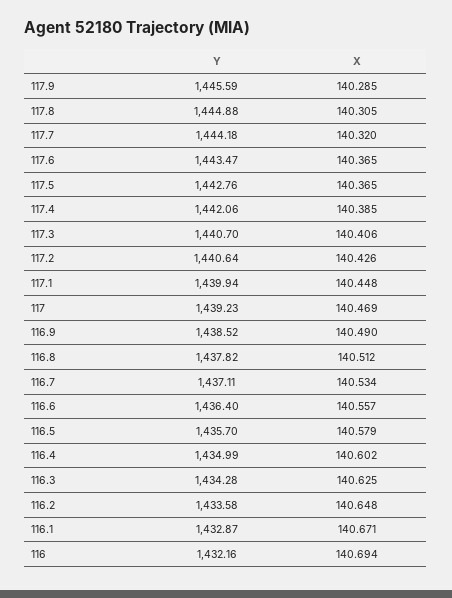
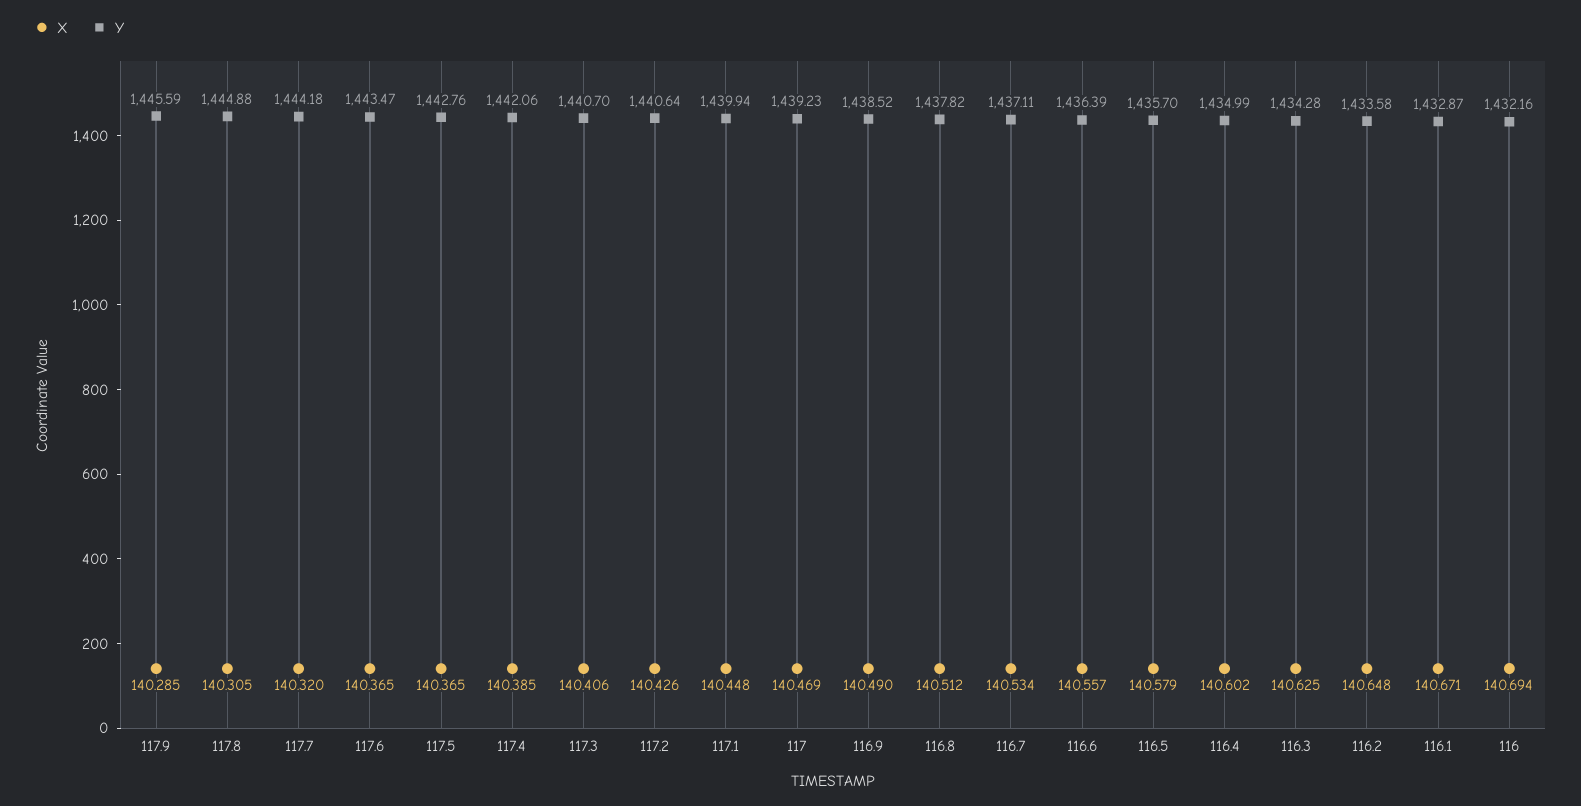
Y, 116.6: 1436.4 -> 1436.39

